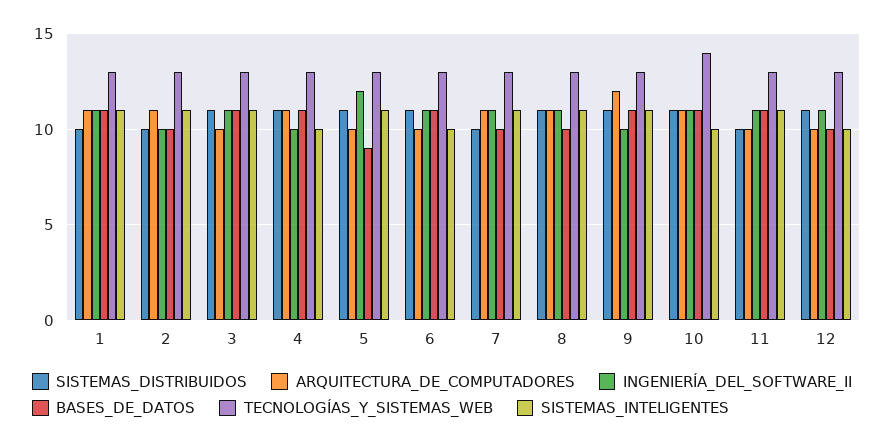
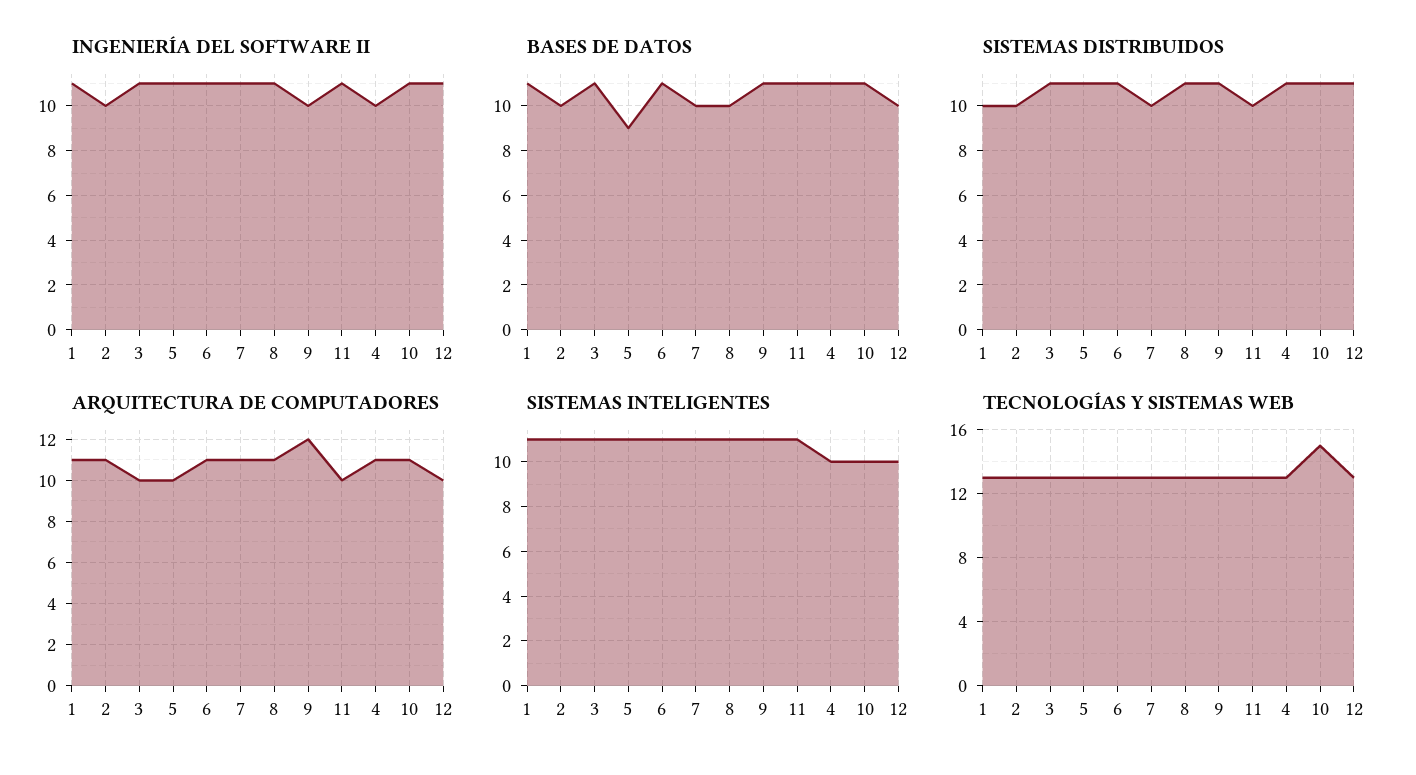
INGENIERÍA_DEL_SOFTWARE_II, 5: 12 -> 11
ARQUITECTURA_DE_COMPUTADORES, 6: 10 -> 11
SISTEMAS_INTELIGENTES, 6: 10 -> 11
TECNOLOGÍAS_Y_SISTEMAS_WEB, 10: 14 -> 15

